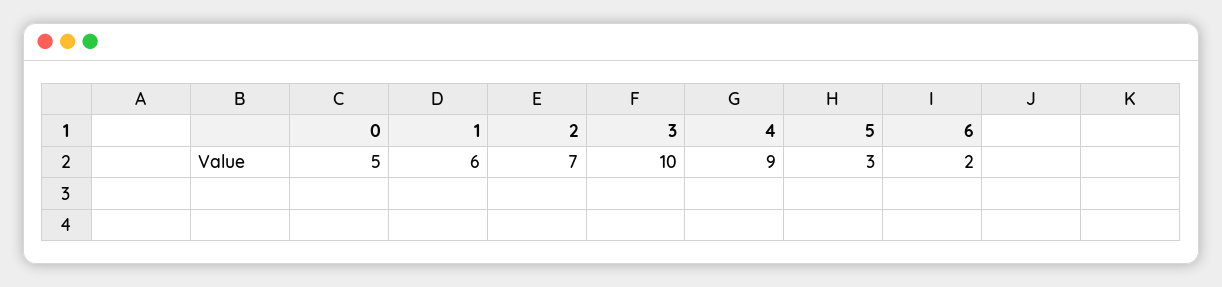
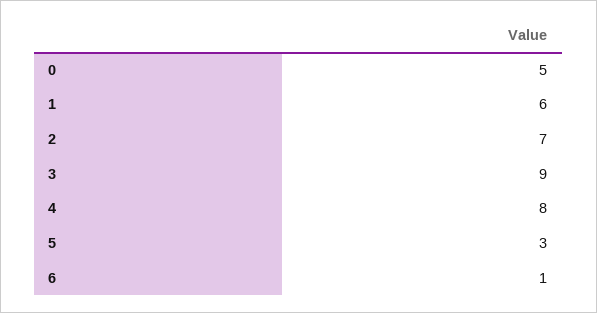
3: 10 -> 9
4: 9 -> 8
6: 2 -> 1

